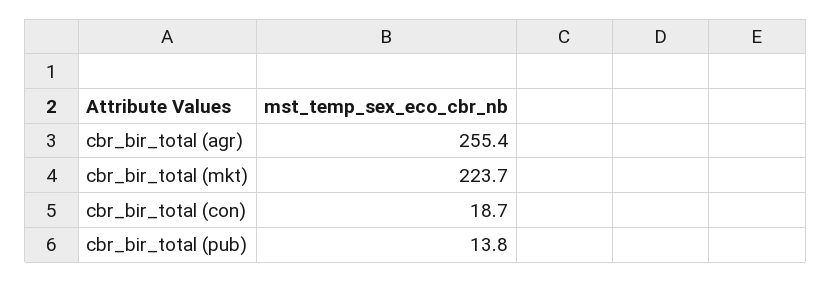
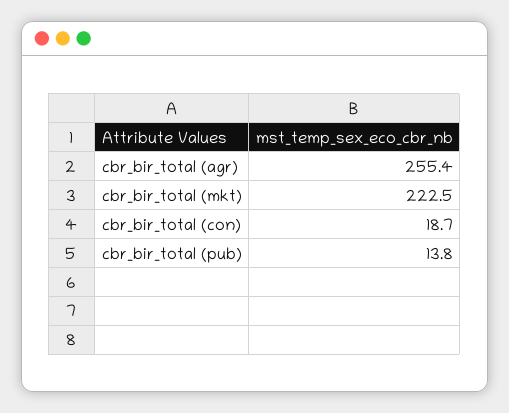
cbr_bir_total (mkt): 223.7 -> 222.5

